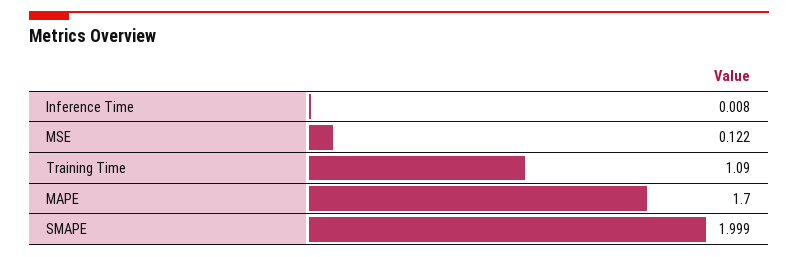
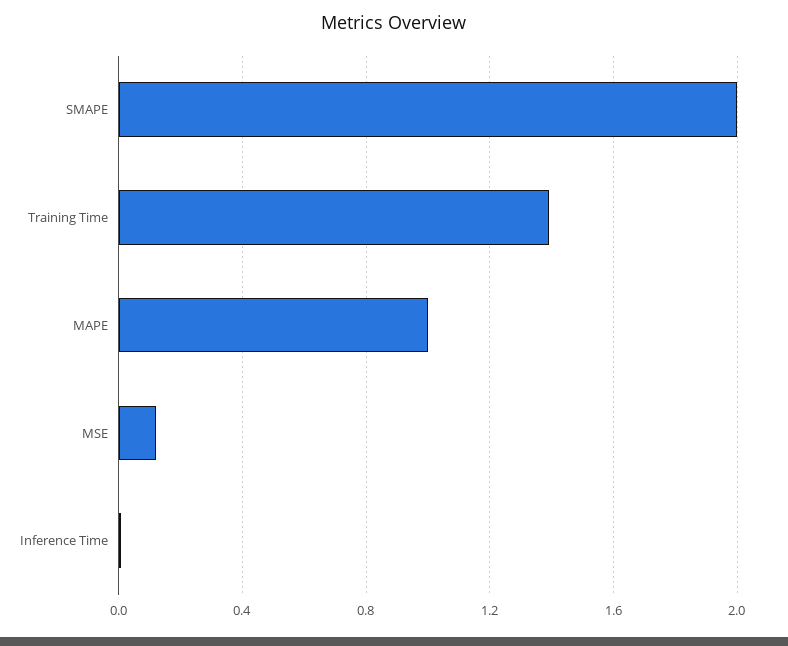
Training Time: 1.09 -> 1.4
MAPE: 1.7 -> 1

